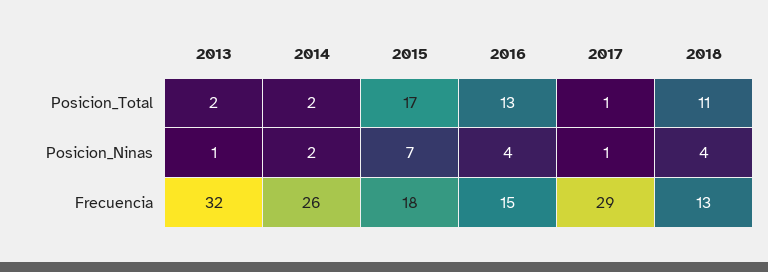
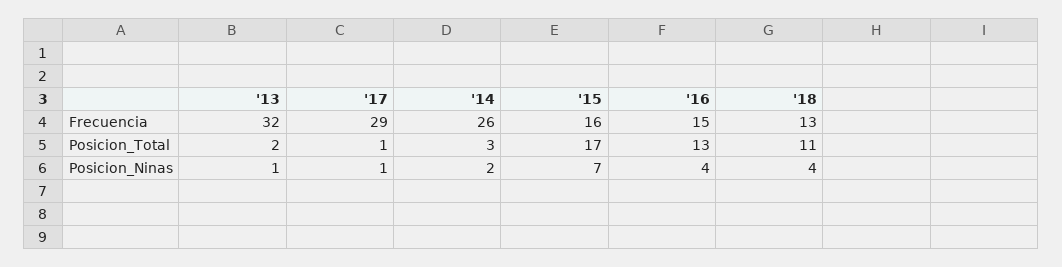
2014, Posicion_Total: 2 -> 3
2015, Frecuencia: 18 -> 16

